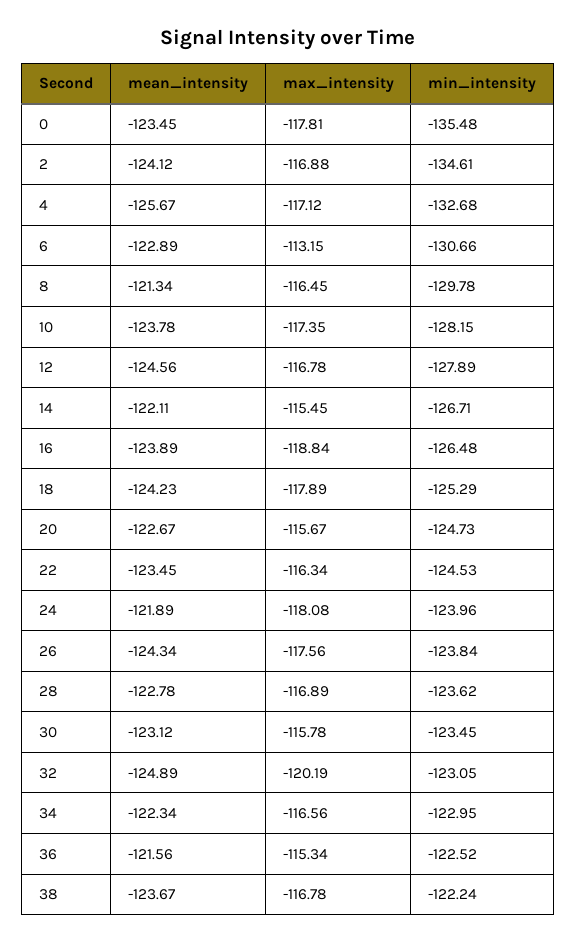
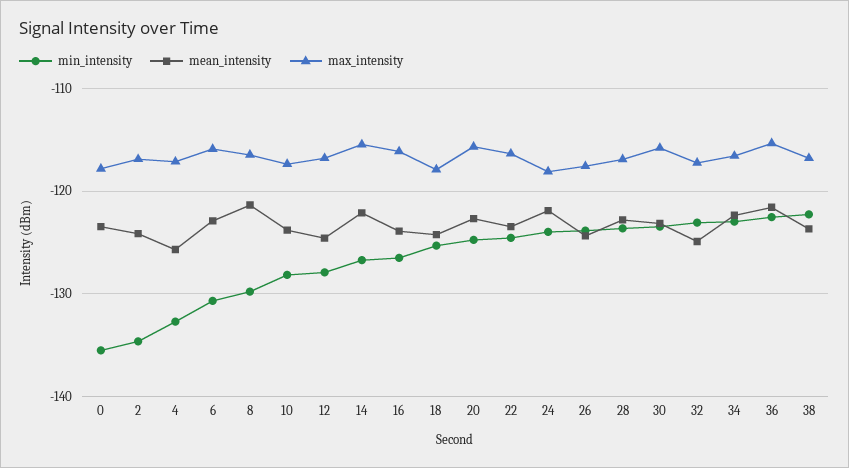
max_intensity, 6: -113.15 -> -116
max_intensity, 16: -118.84 -> -116
max_intensity, 32: -120.19 -> -117

